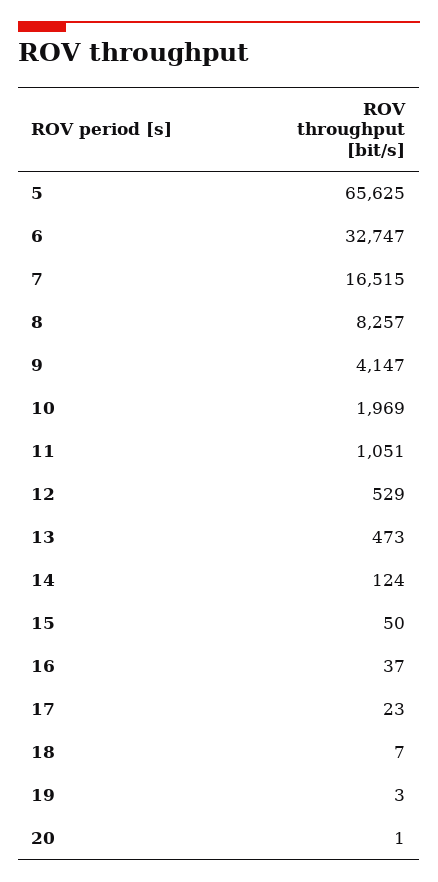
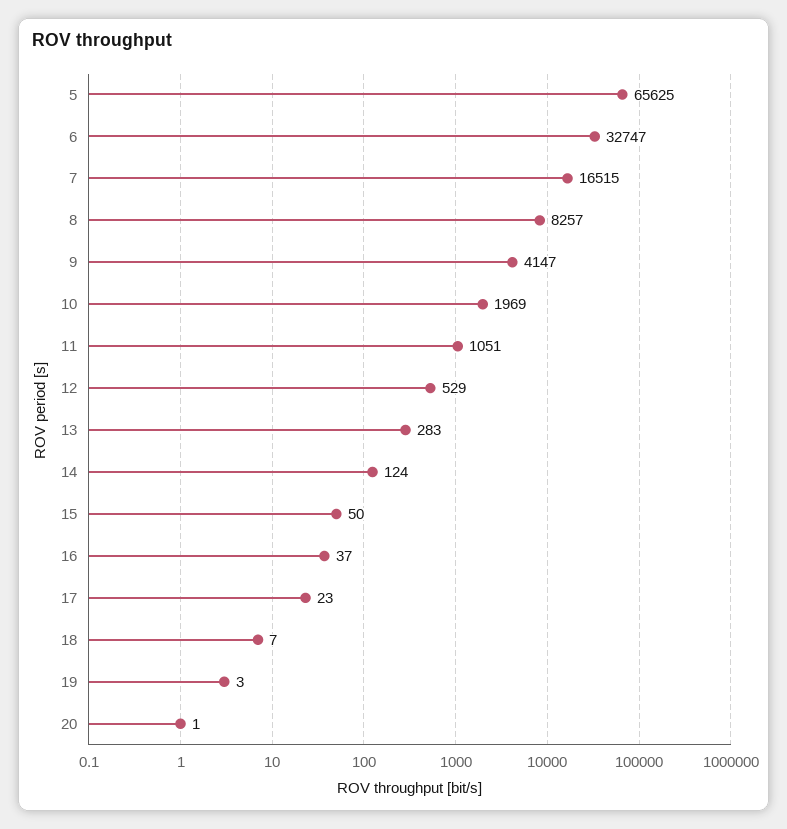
13: 473 -> 283

